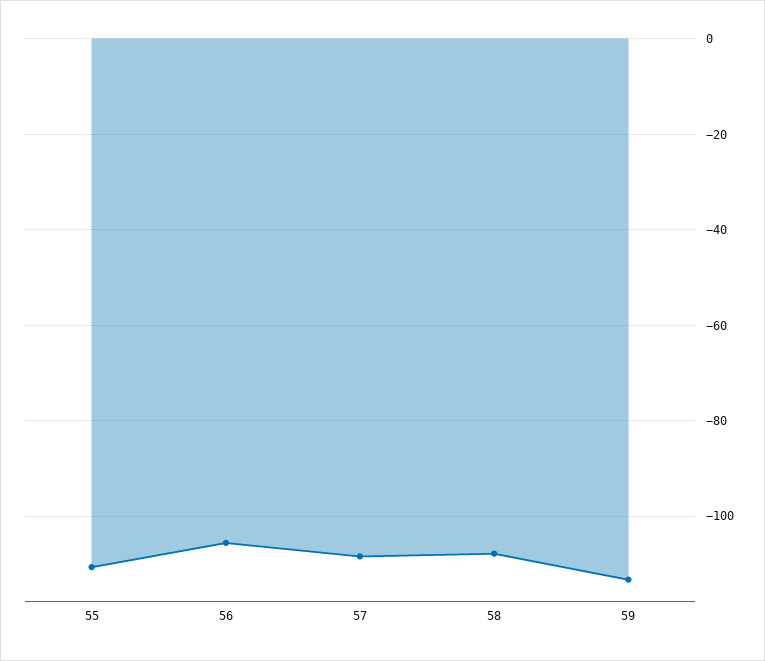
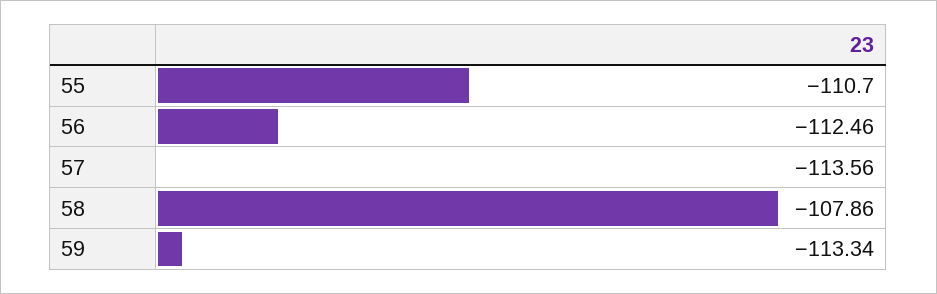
56: -106 -> -112.46
57: -108 -> -113.56

